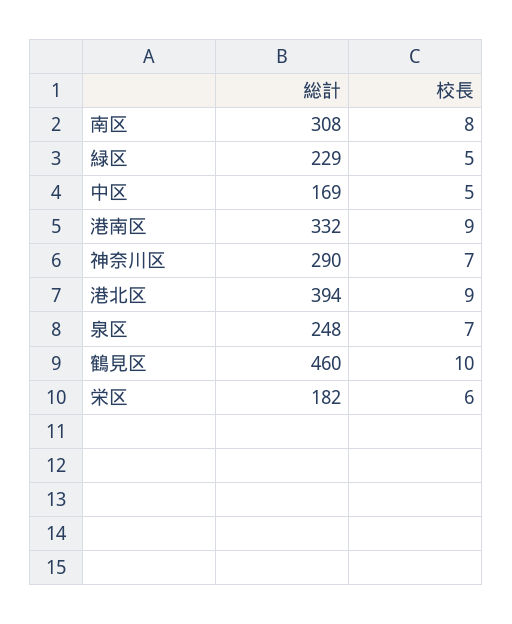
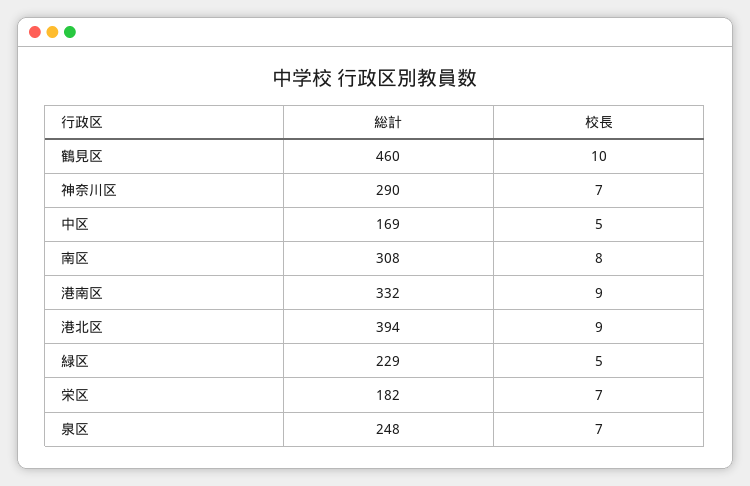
校長, 栄区: 6 -> 7

